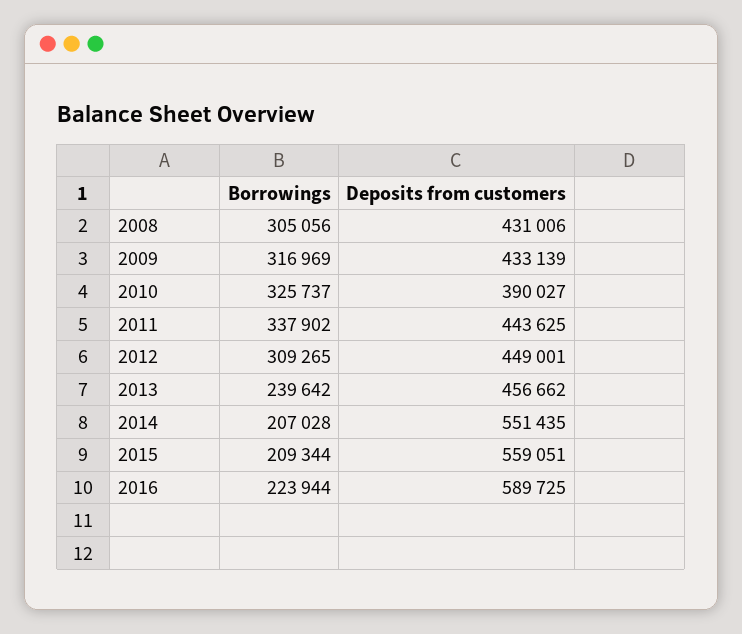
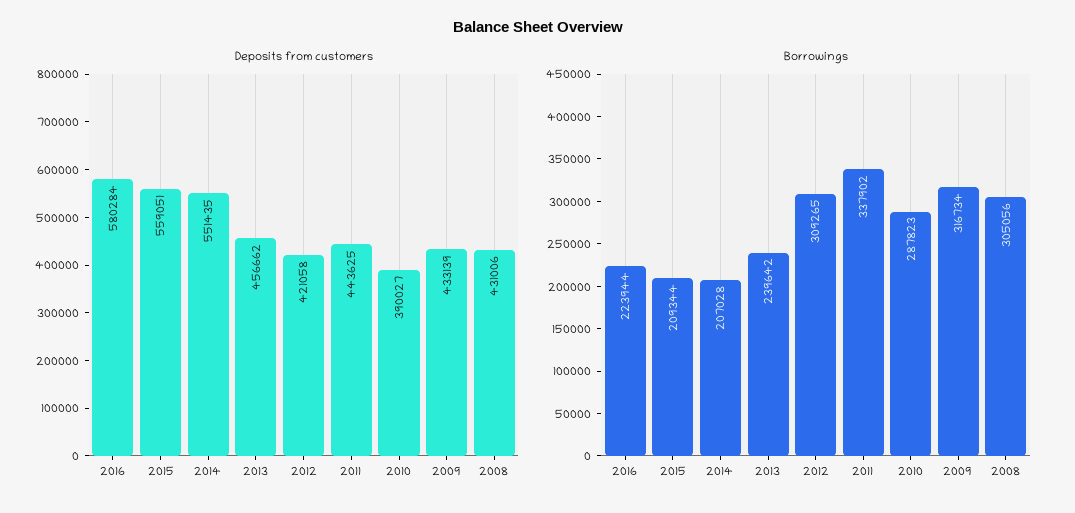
Borrowings, 2009: 316969 -> 316734
Borrowings, 2010: 325737 -> 287823
Deposits from customers, 2012: 449001 -> 421058
Deposits from customers, 2016: 589725 -> 580284

